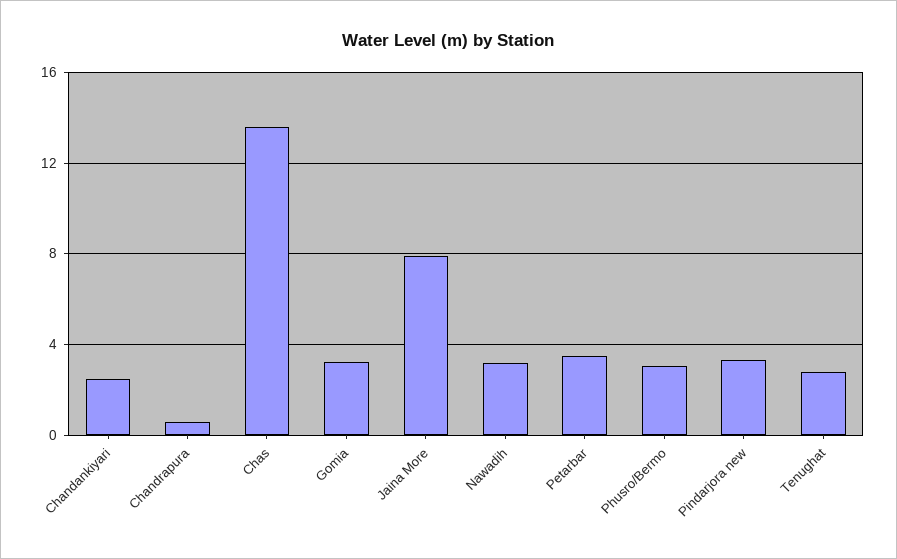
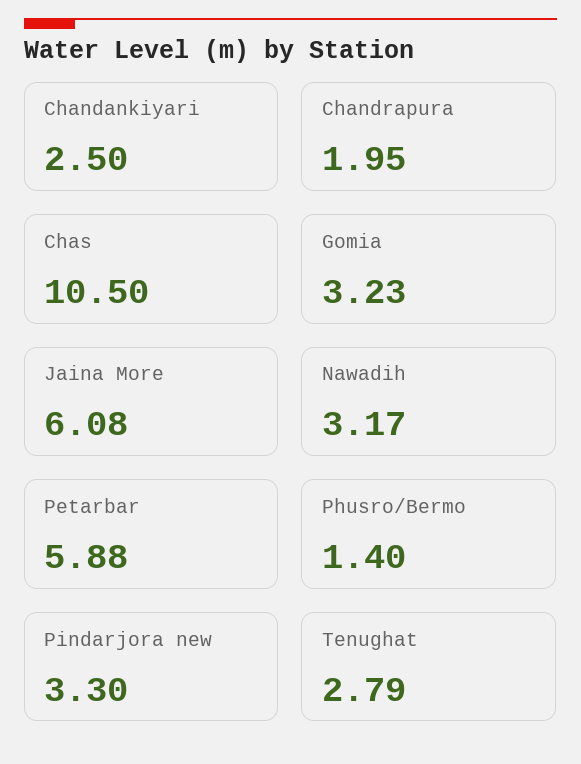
Chandrapura: 0.5 -> 1.95
Chas: 13.5 -> 10.5
Jaina More: 8 -> 6.08
Petarbar: 3.5 -> 5.88
Phusro/Bermo: 3 -> 1.4

